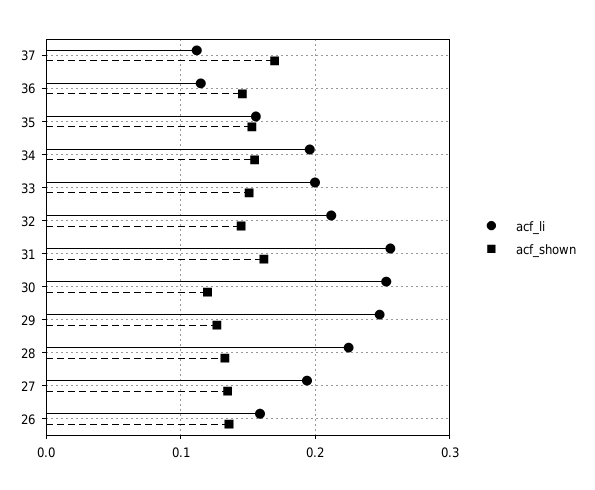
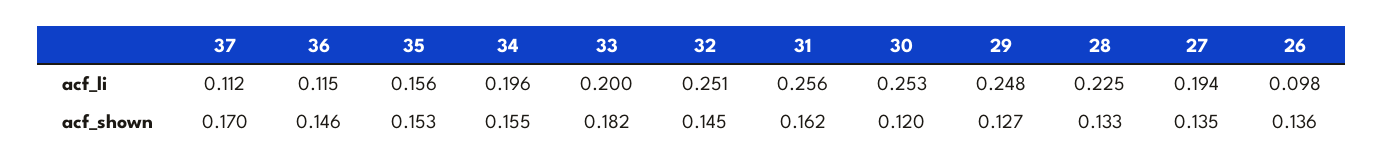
acf_shown, 33: 0.15 -> 0.182
acf_li, 32: 0.21 -> 0.251
acf_li, 26: 0.16 -> 0.098

